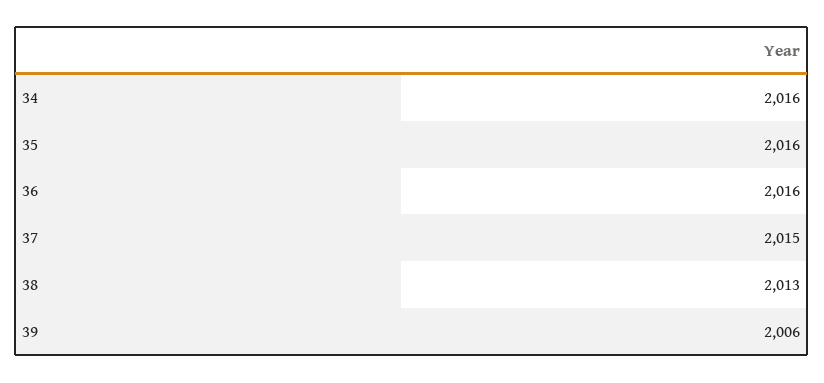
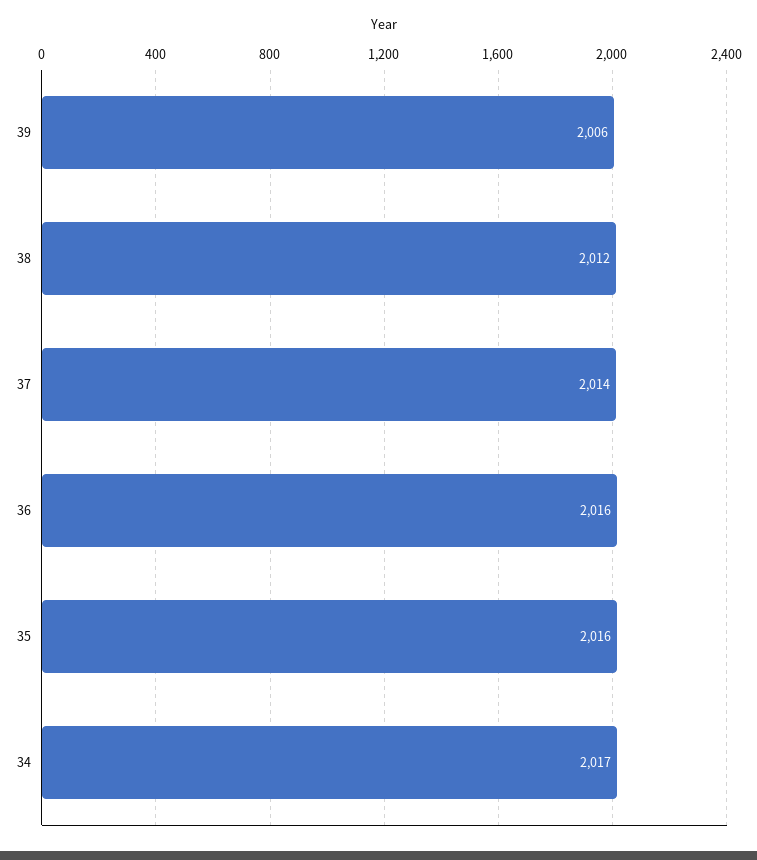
34: 2016 -> 2017
37: 2015 -> 2014
38: 2013 -> 2012

